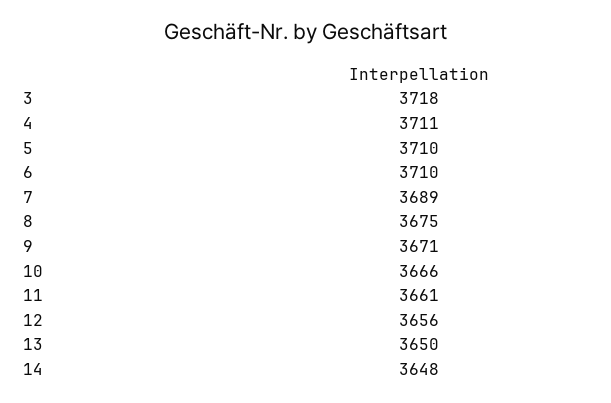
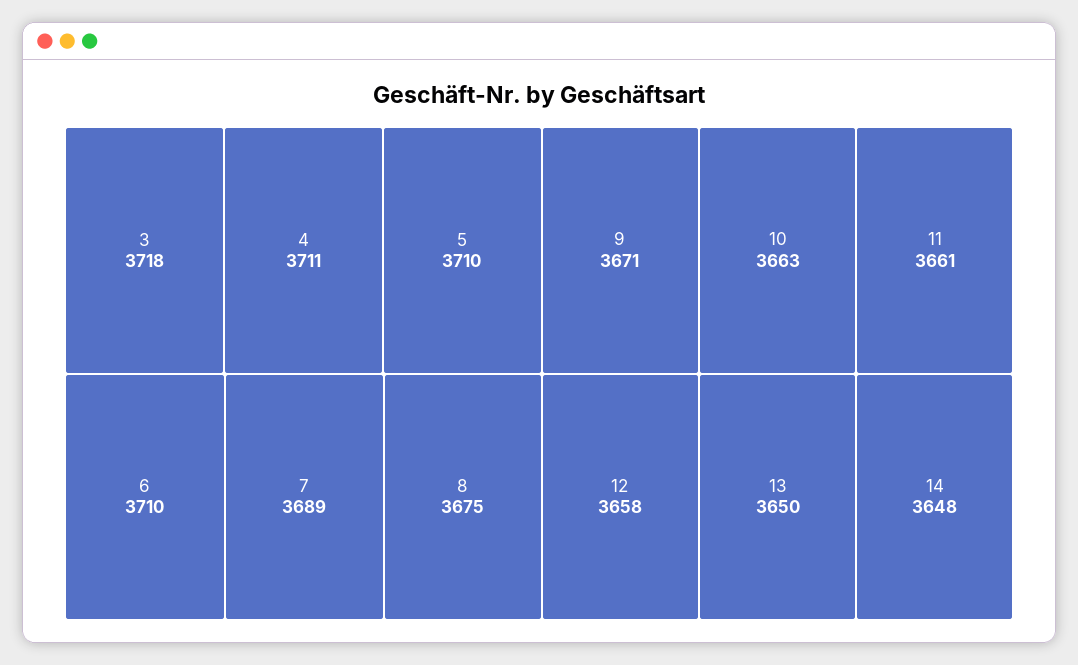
10: 3666 -> 3663
12: 3656 -> 3658

